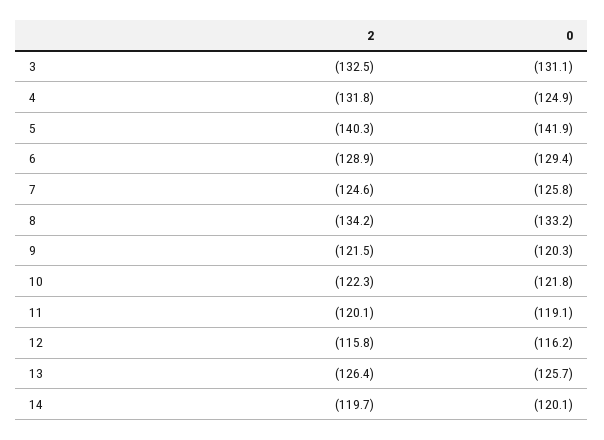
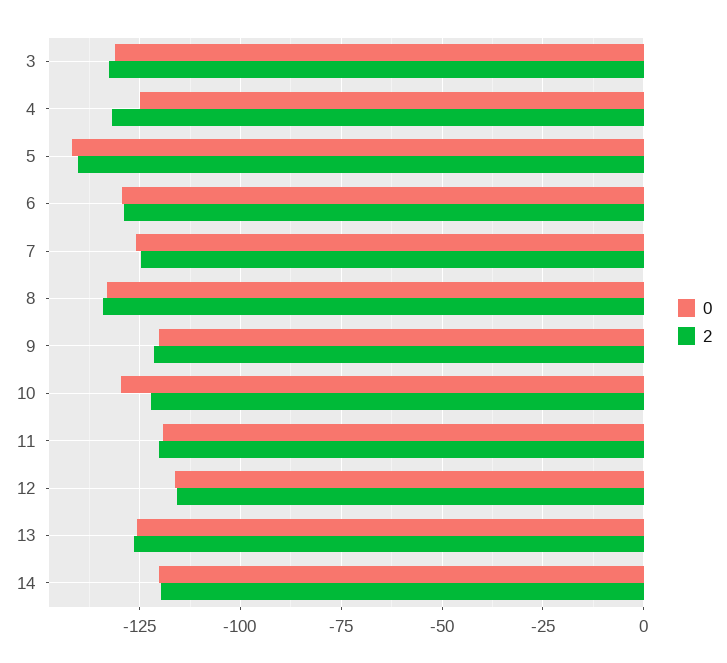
0, 10: -121.8 -> -130

